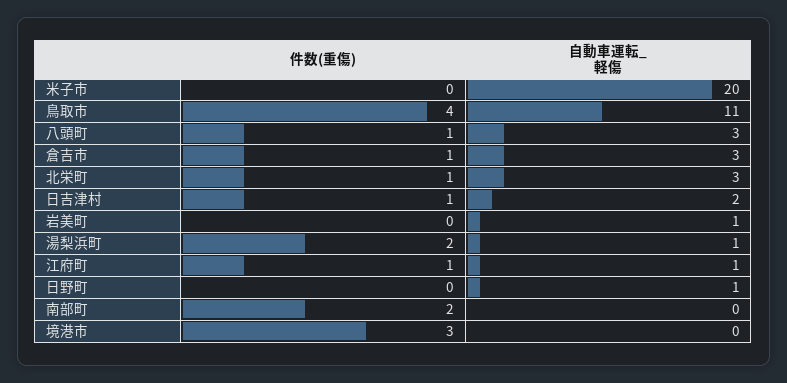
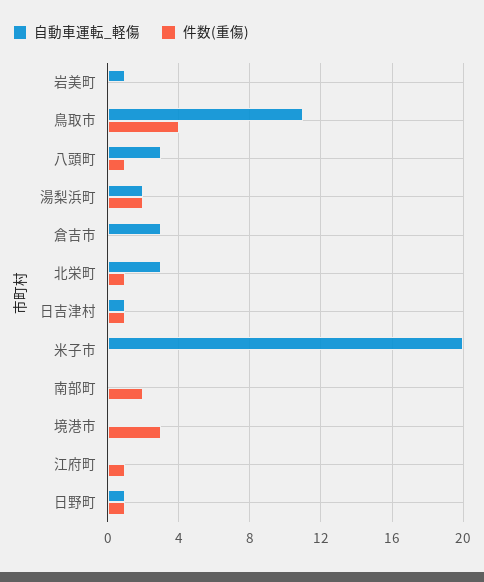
件数(重傷), 倉吉市: 1 -> 0
自動車運転_軽傷, 日吉津村: 2 -> 1
自動車運転_軽傷, 湯梨浜町: 1 -> 2
自動車運転_軽傷, 江府町: 1 -> 0
件数(重傷), 日野町: 0 -> 1

